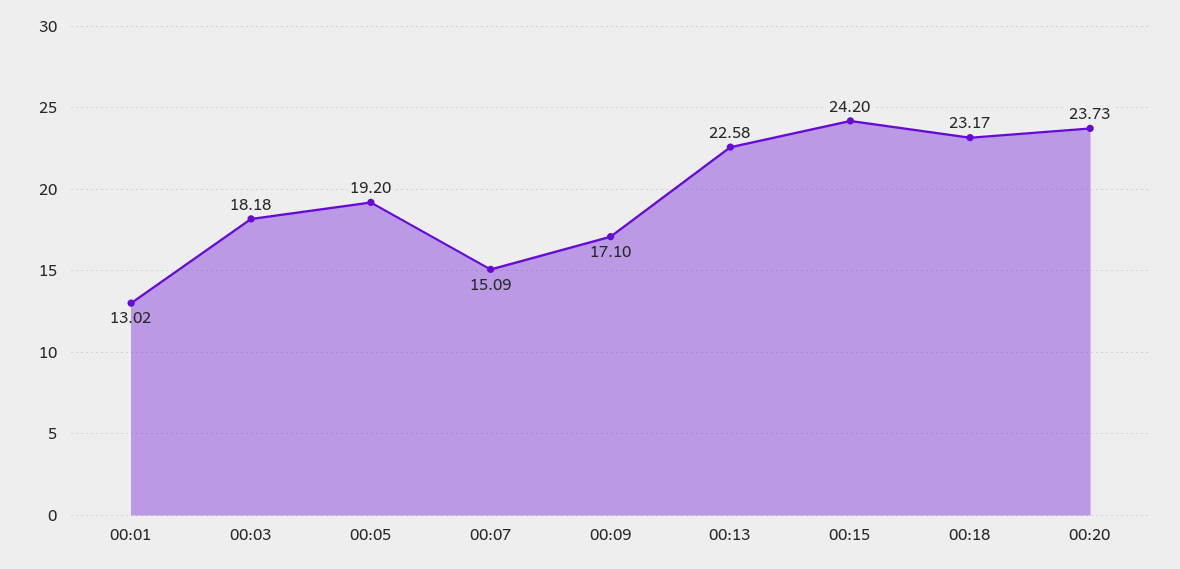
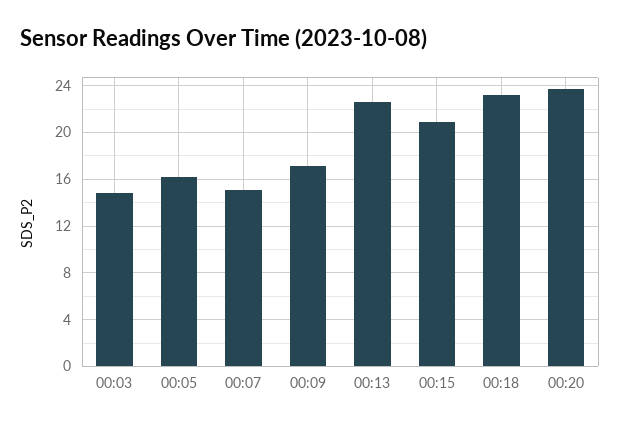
00:01: 13.02 -> none
00:03: 18.18 -> 15
00:05: 19.2 -> 16
00:15: 24.2 -> 21

